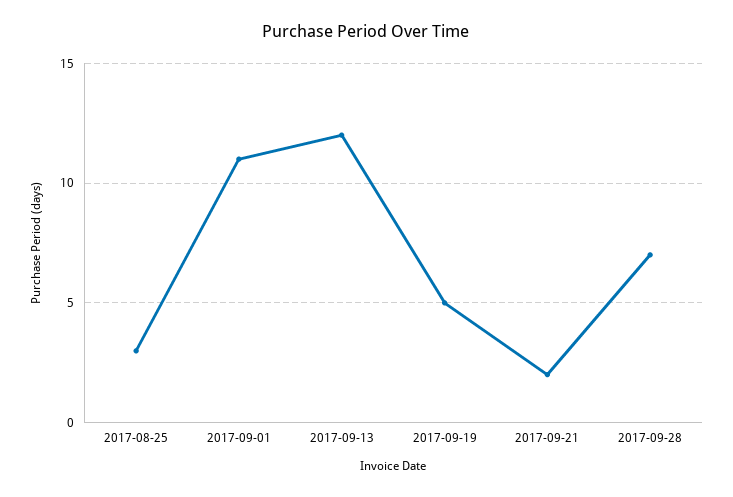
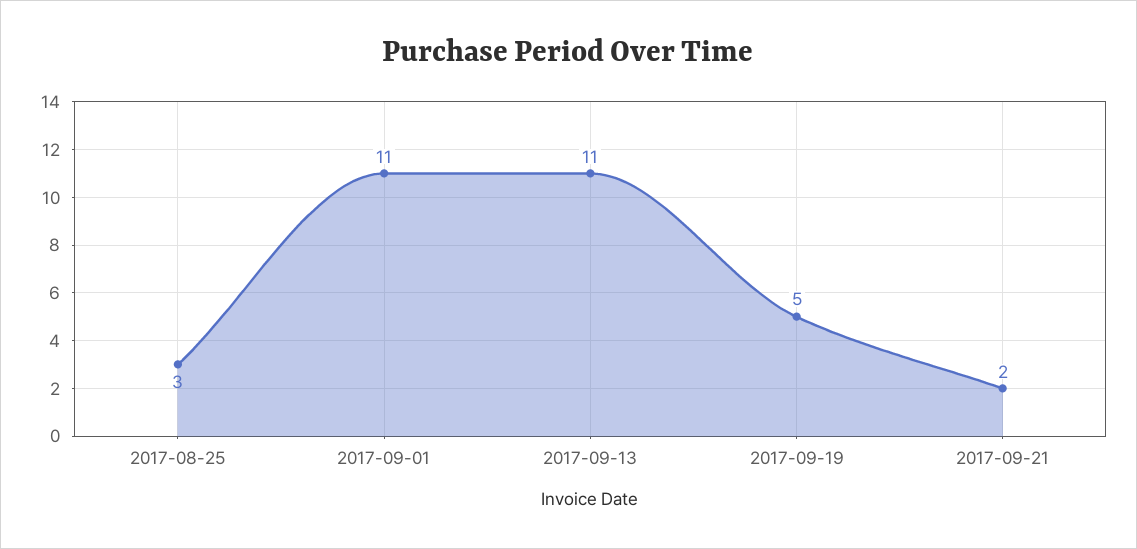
2017-09-13: 12 -> 11
2017-09-28: 7 -> none

